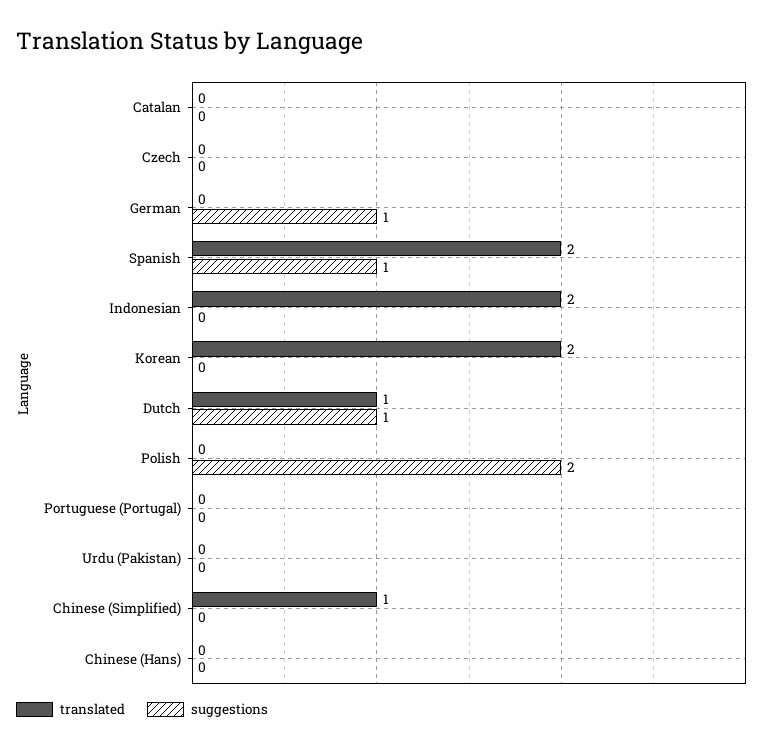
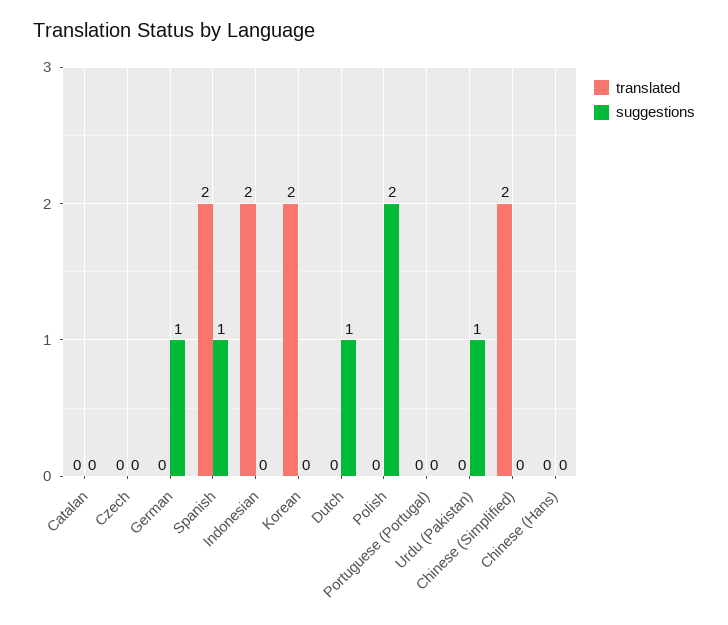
translated, Dutch: 1 -> 0
suggestions, Urdu (Pakistan): 0 -> 1
translated, Chinese (Simplified): 1 -> 2

